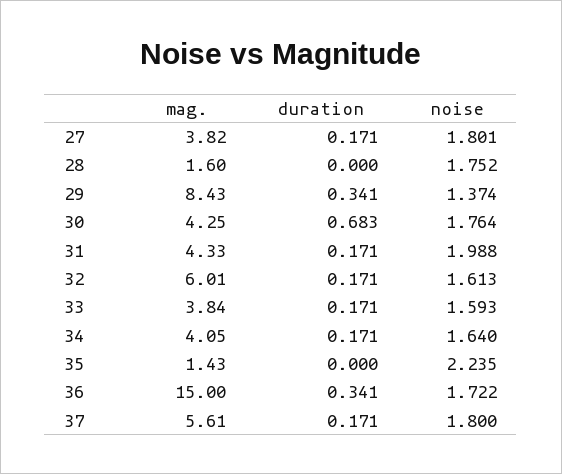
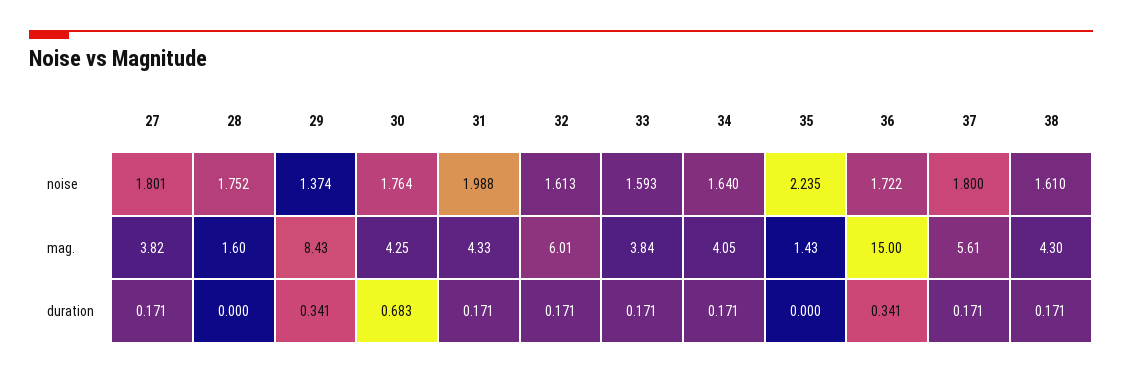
noise, 38: none -> 1.61
mag., 38: none -> 4.3
duration, 38: none -> 0.171

